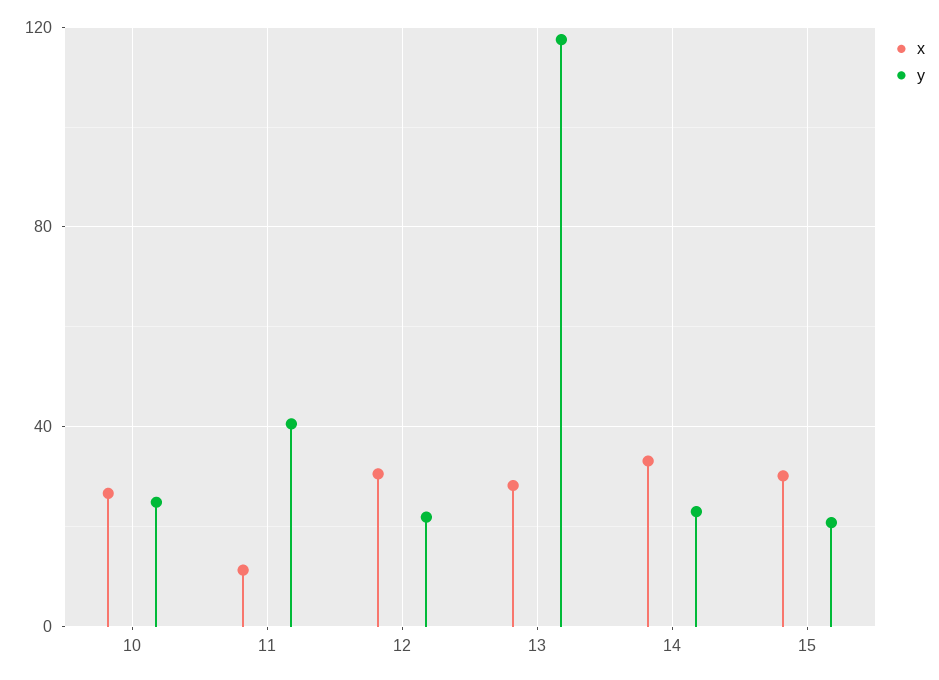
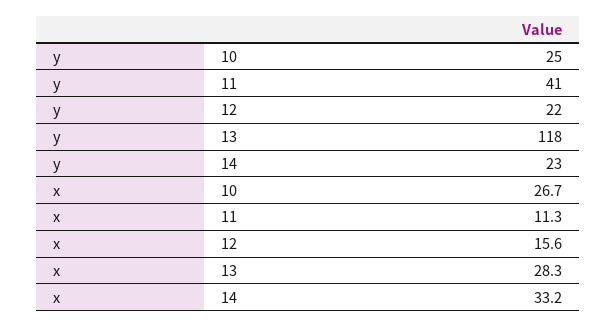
x, 12: 30 -> 15.6
x, 15: 30 -> none
y, 15: 20 -> none

